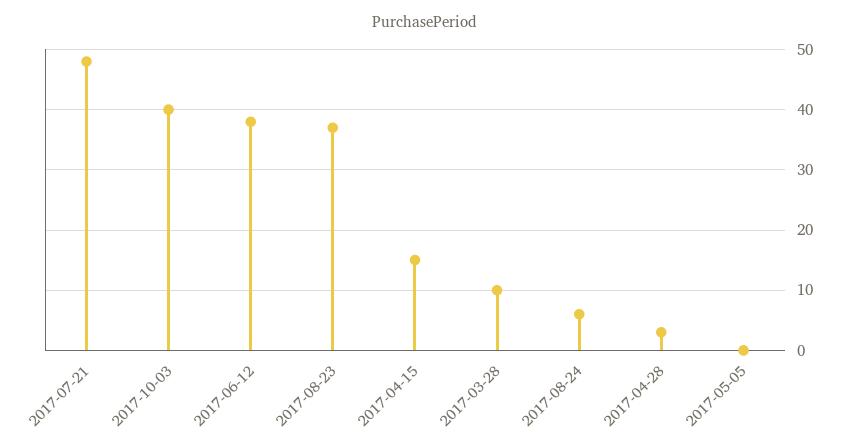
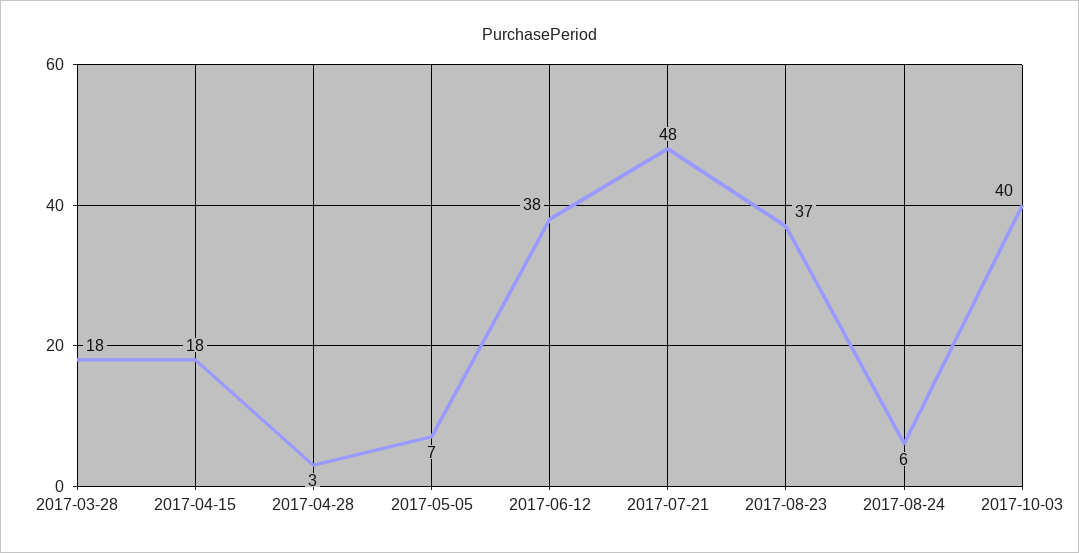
2017-04-15: 15 -> 18
2017-03-28: 10 -> 18
2017-05-05: 0 -> 7

